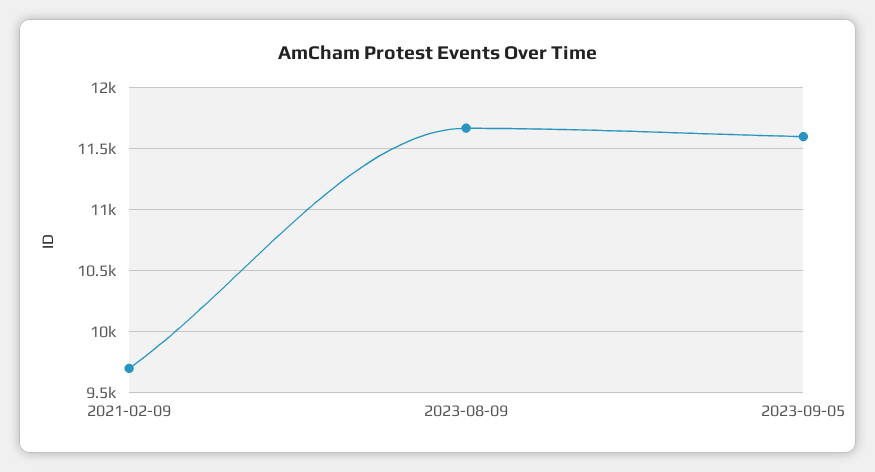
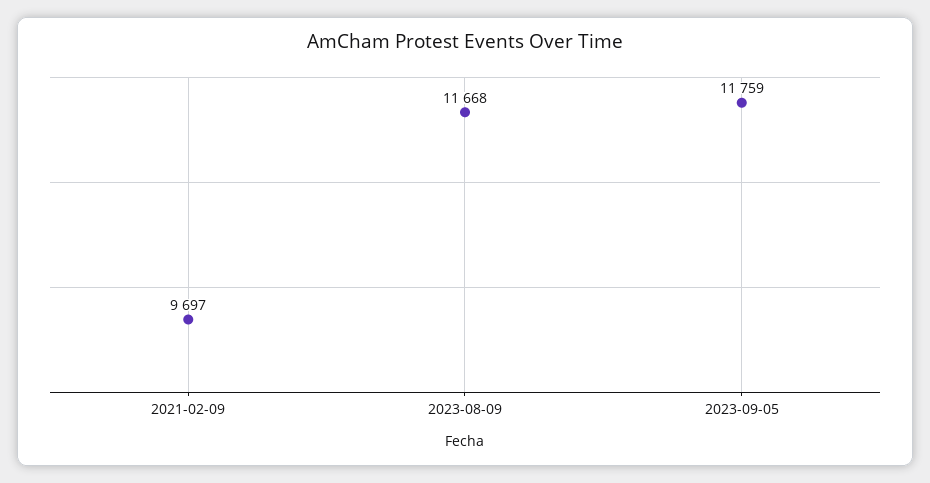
2023-09-05: 11600 -> 11759

